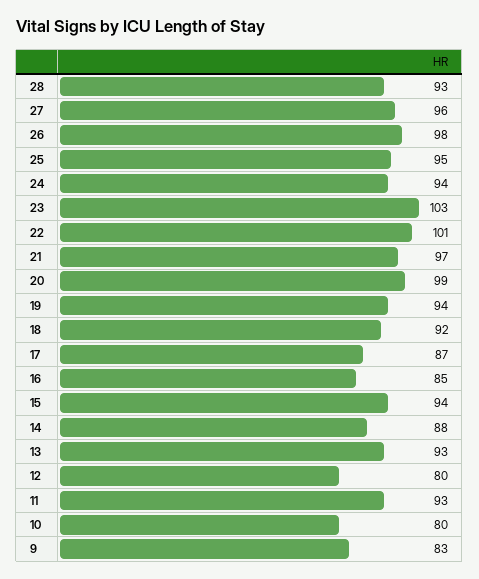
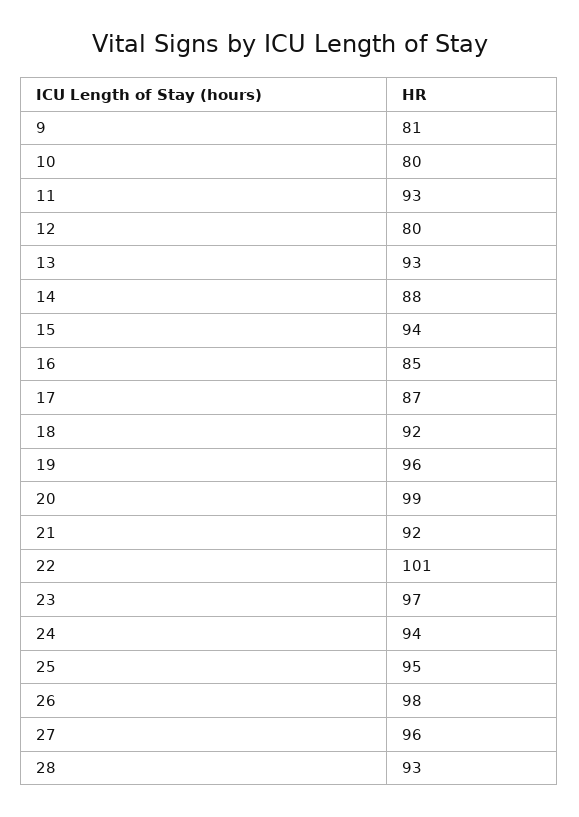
23: 103 -> 97
21: 97 -> 92
19: 94 -> 96
9: 83 -> 81

